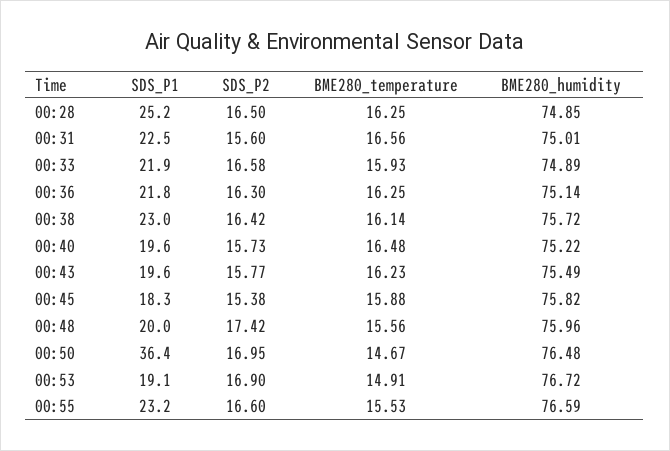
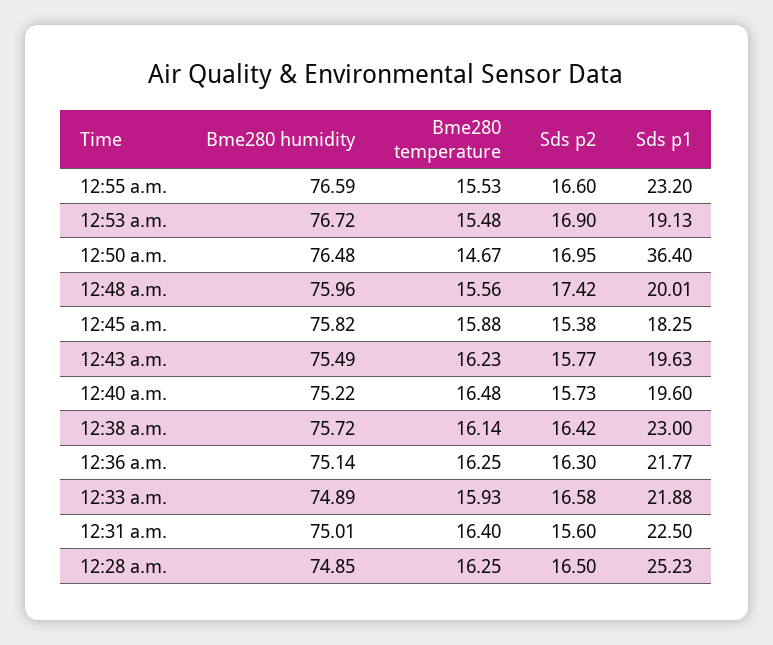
BME280_temperature, 00:31: 16.56 -> 16.4
BME280_temperature, 00:53: 14.91 -> 15.48

